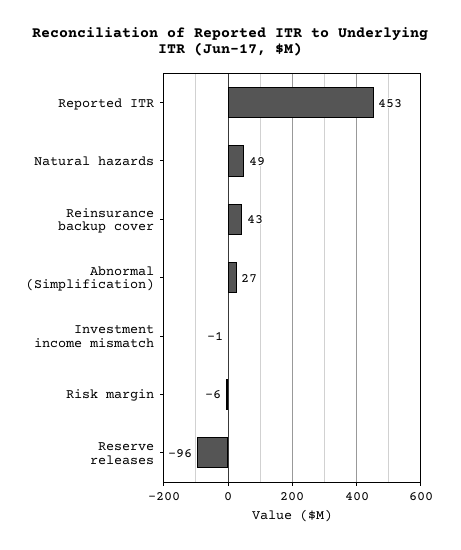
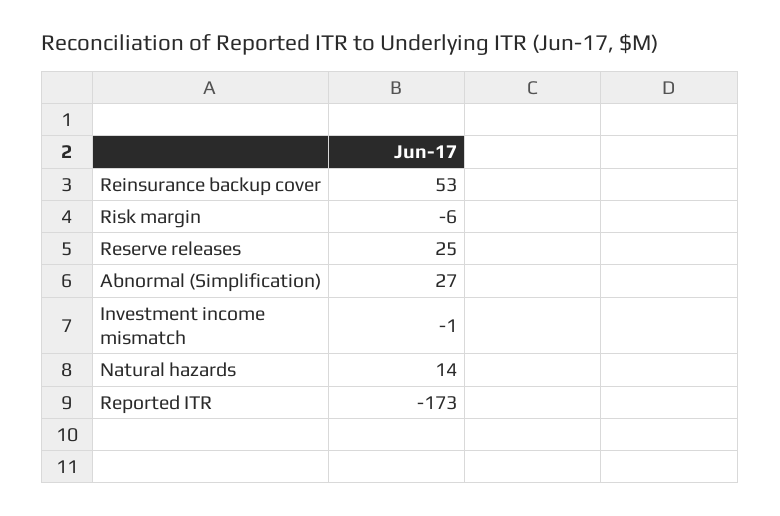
Reported ITR: 453 -> -173
Natural hazards: 49 -> 14
Reinsurance backup cover: 43 -> 53
Reserve releases: -96 -> 25

